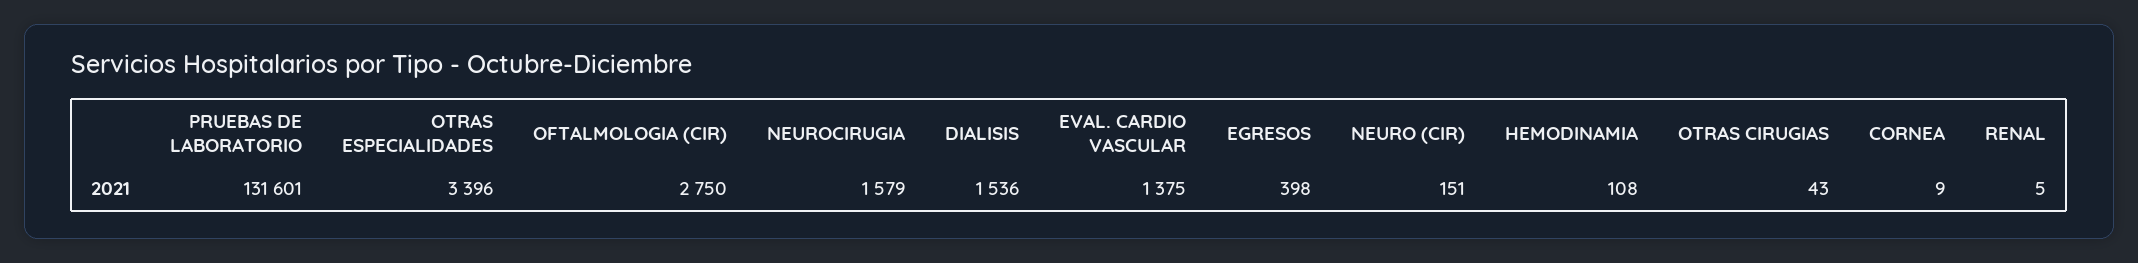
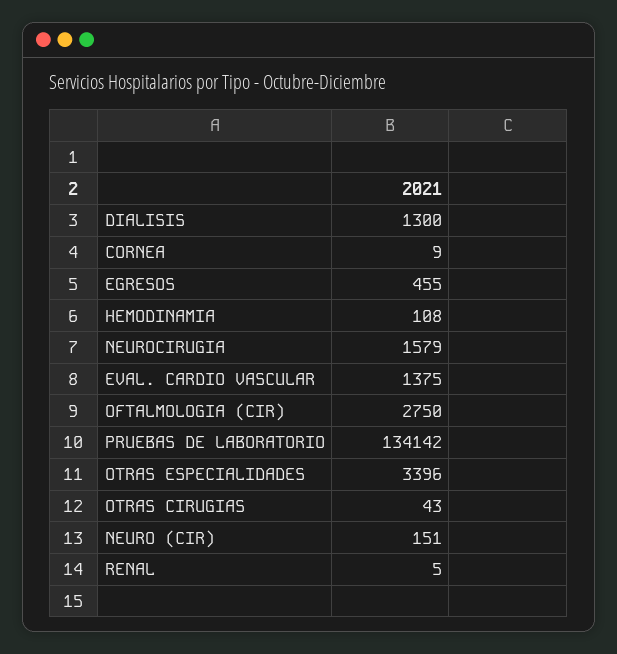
PRUEBAS DE LABORATORIO: 131601 -> 134142
DIALISIS: 1536 -> 1300
EGRESOS: 398 -> 455

